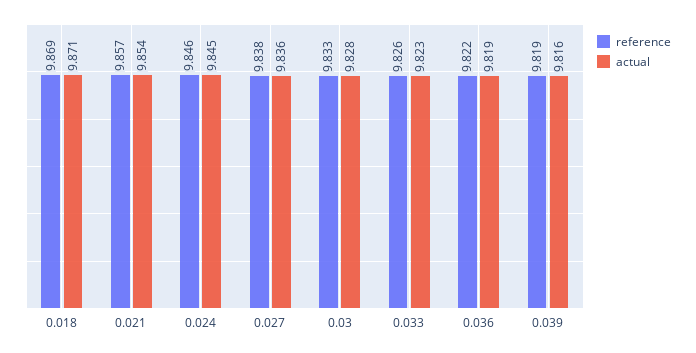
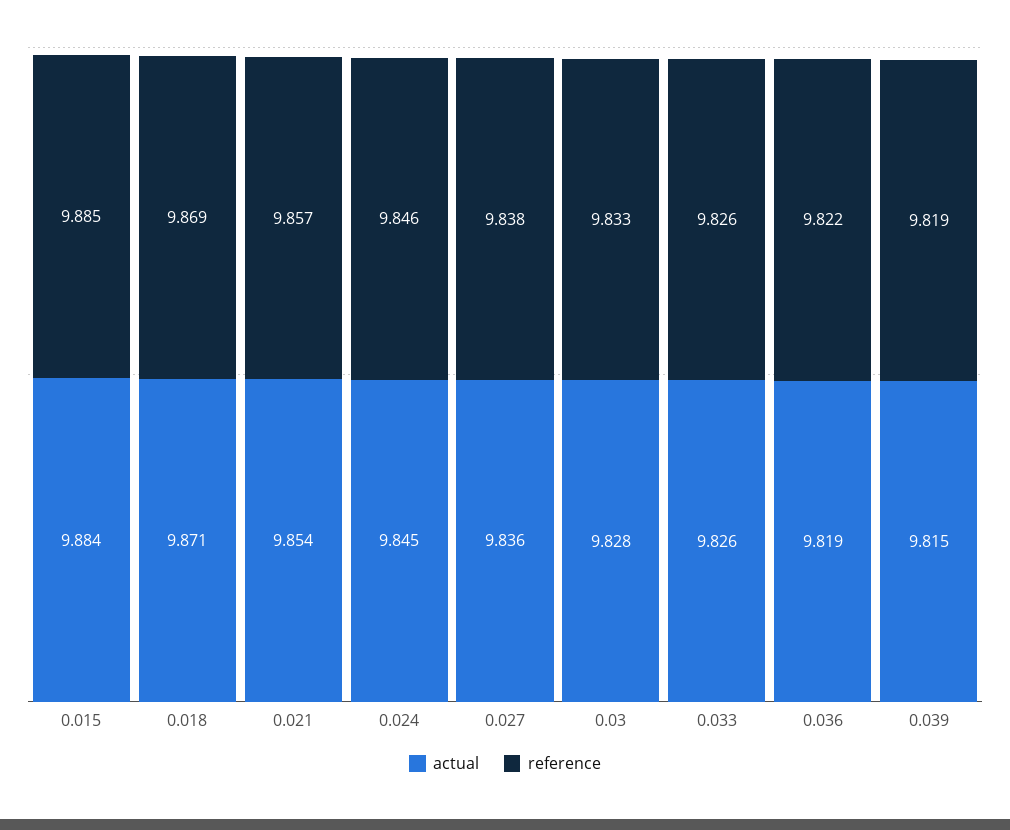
actual, 0.033: 9.823 -> 9.826
actual, 0.039: 9.816 -> 9.815
actual, 0.015: none -> 9.884
reference, 0.015: none -> 9.885

